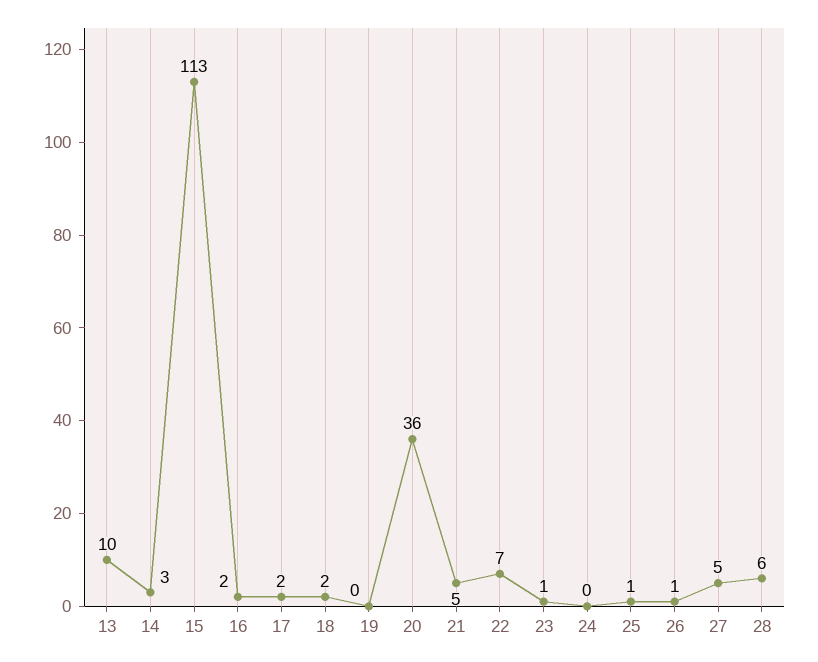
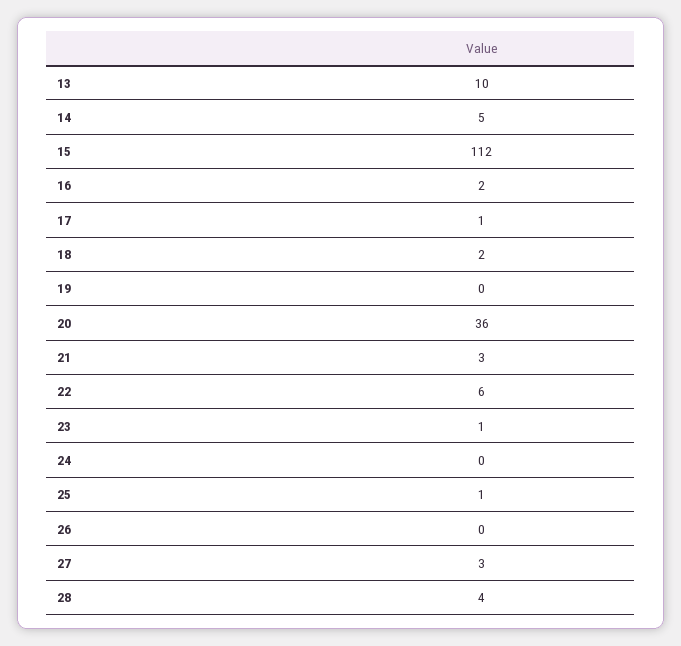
14: 3 -> 5
15: 113 -> 112
17: 2 -> 1
21: 5 -> 3
22: 7 -> 6
26: 1 -> 0
27: 5 -> 3
28: 6 -> 4

